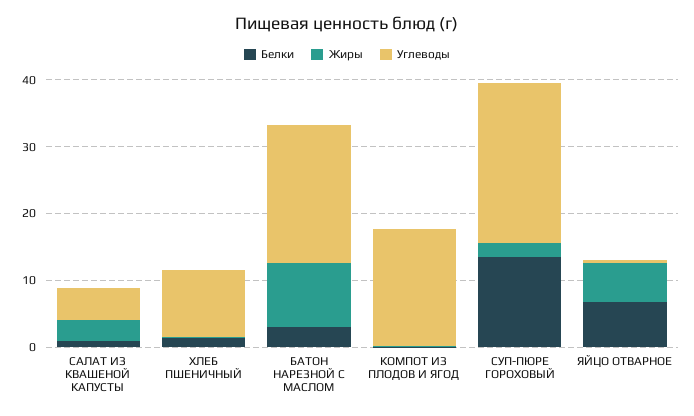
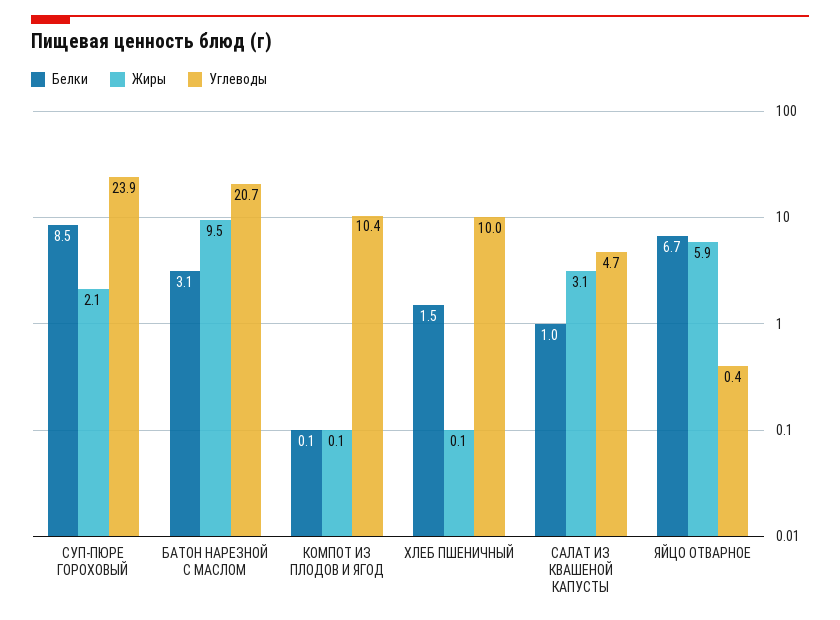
Углеводы, КОМПОТ ИЗ ПЛОДОВ И ЯГОД: 18 -> 10.4
Белки, СУП-ПЮРЕ ГОРОХОВЫЙ: 14 -> 8.5

